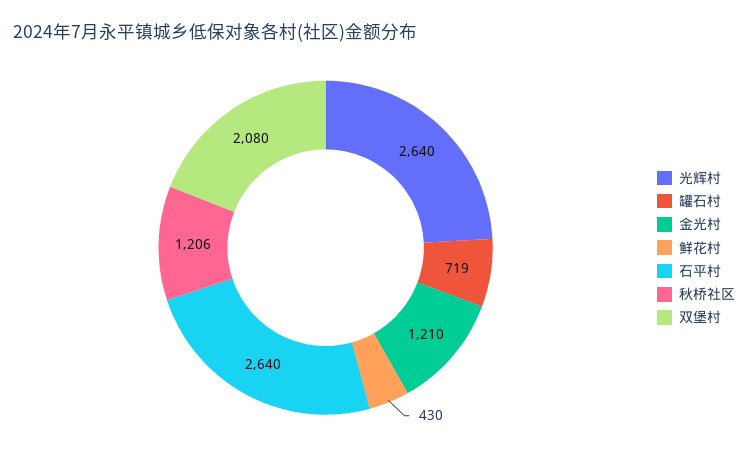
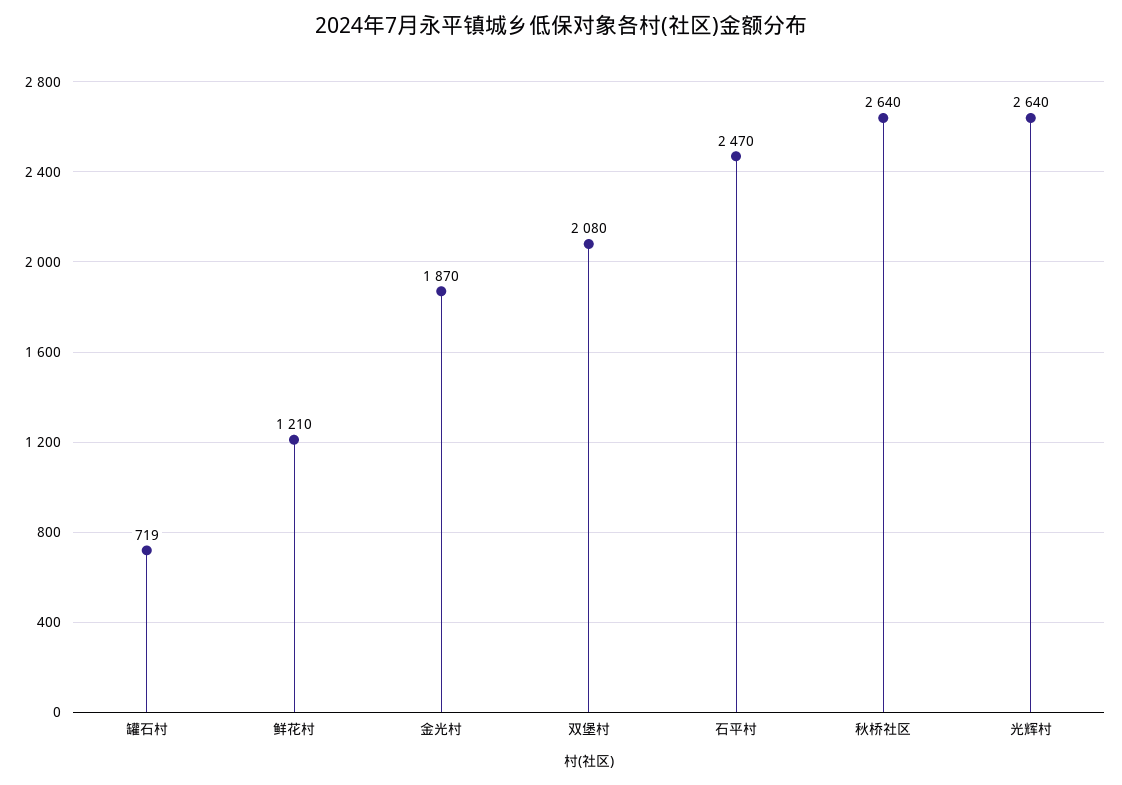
金光村: 1210 -> 1870
鲜花村: 430 -> 1210
石平村: 2640 -> 2470
秋桥社区: 1206 -> 2640

